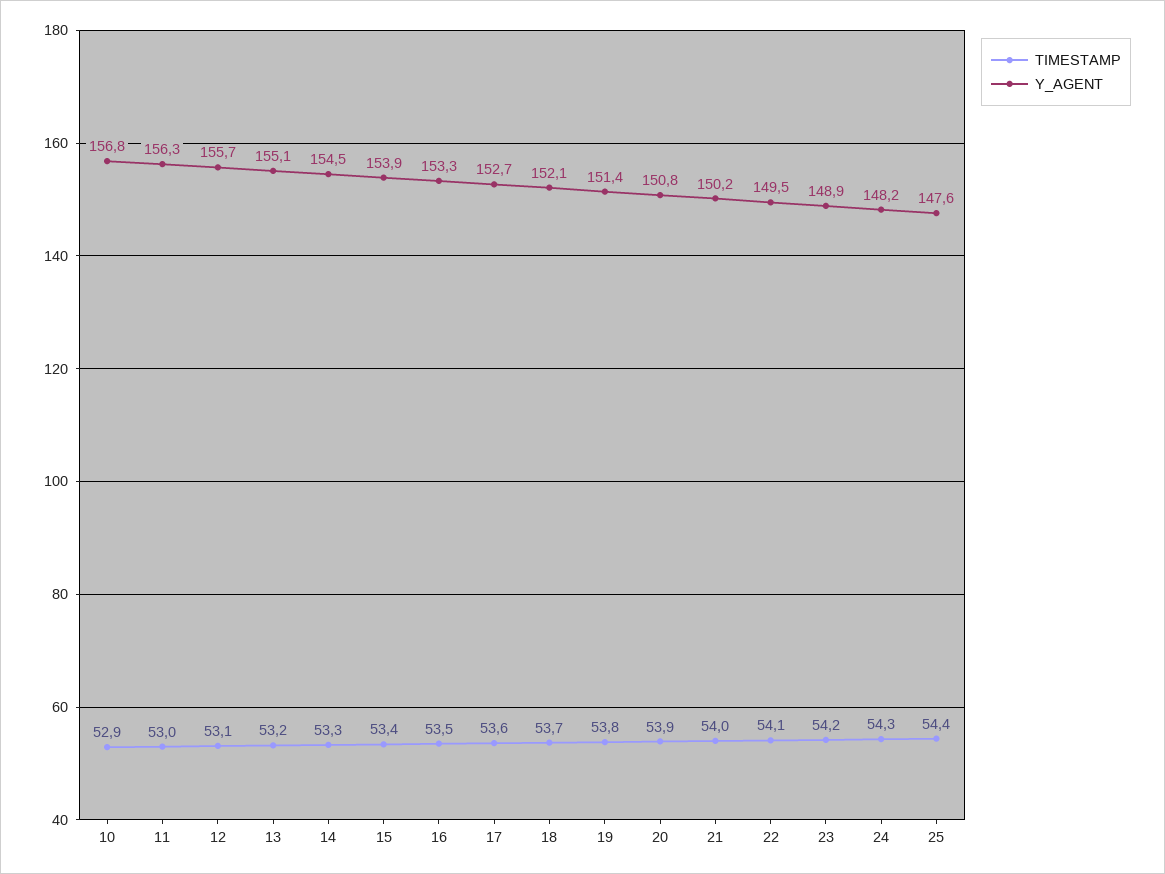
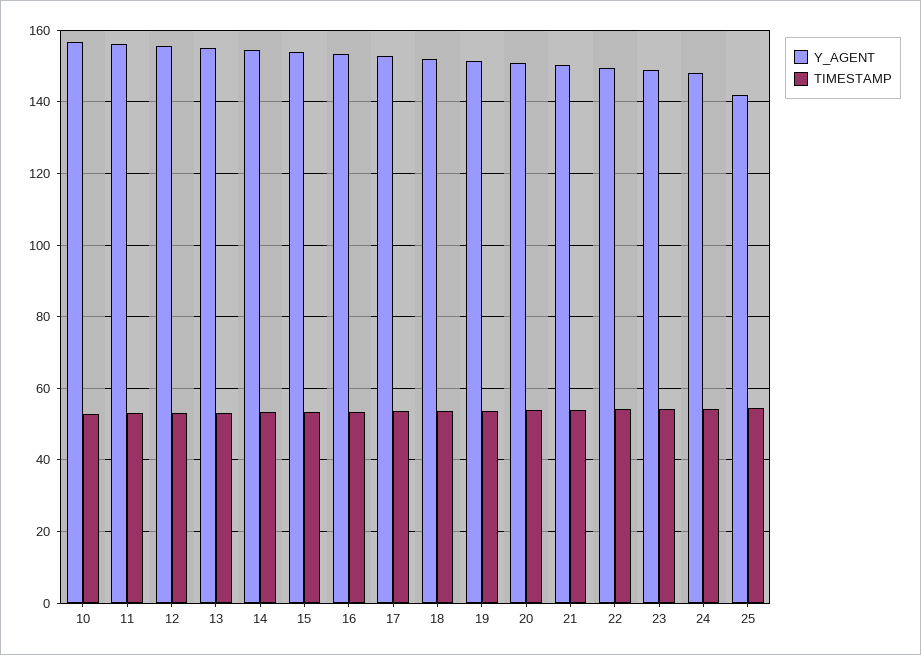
Y_AGENT, 25: 147.6 -> 142

